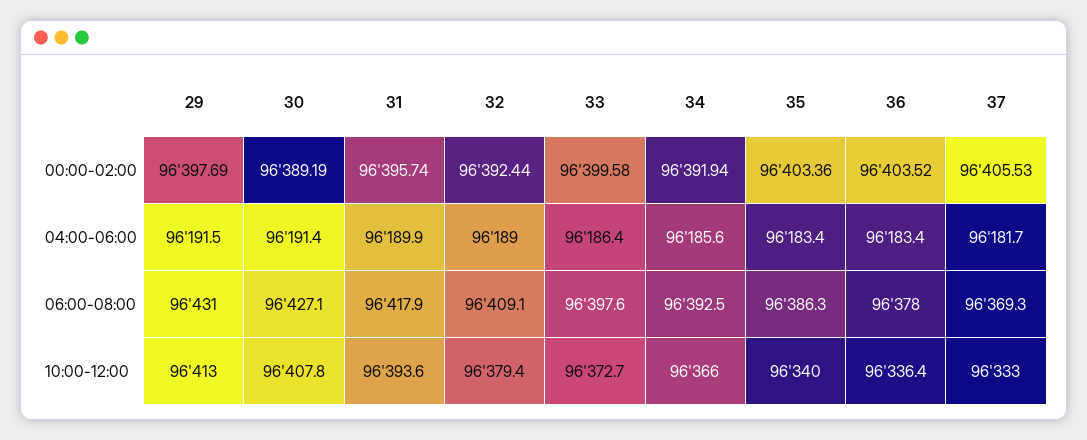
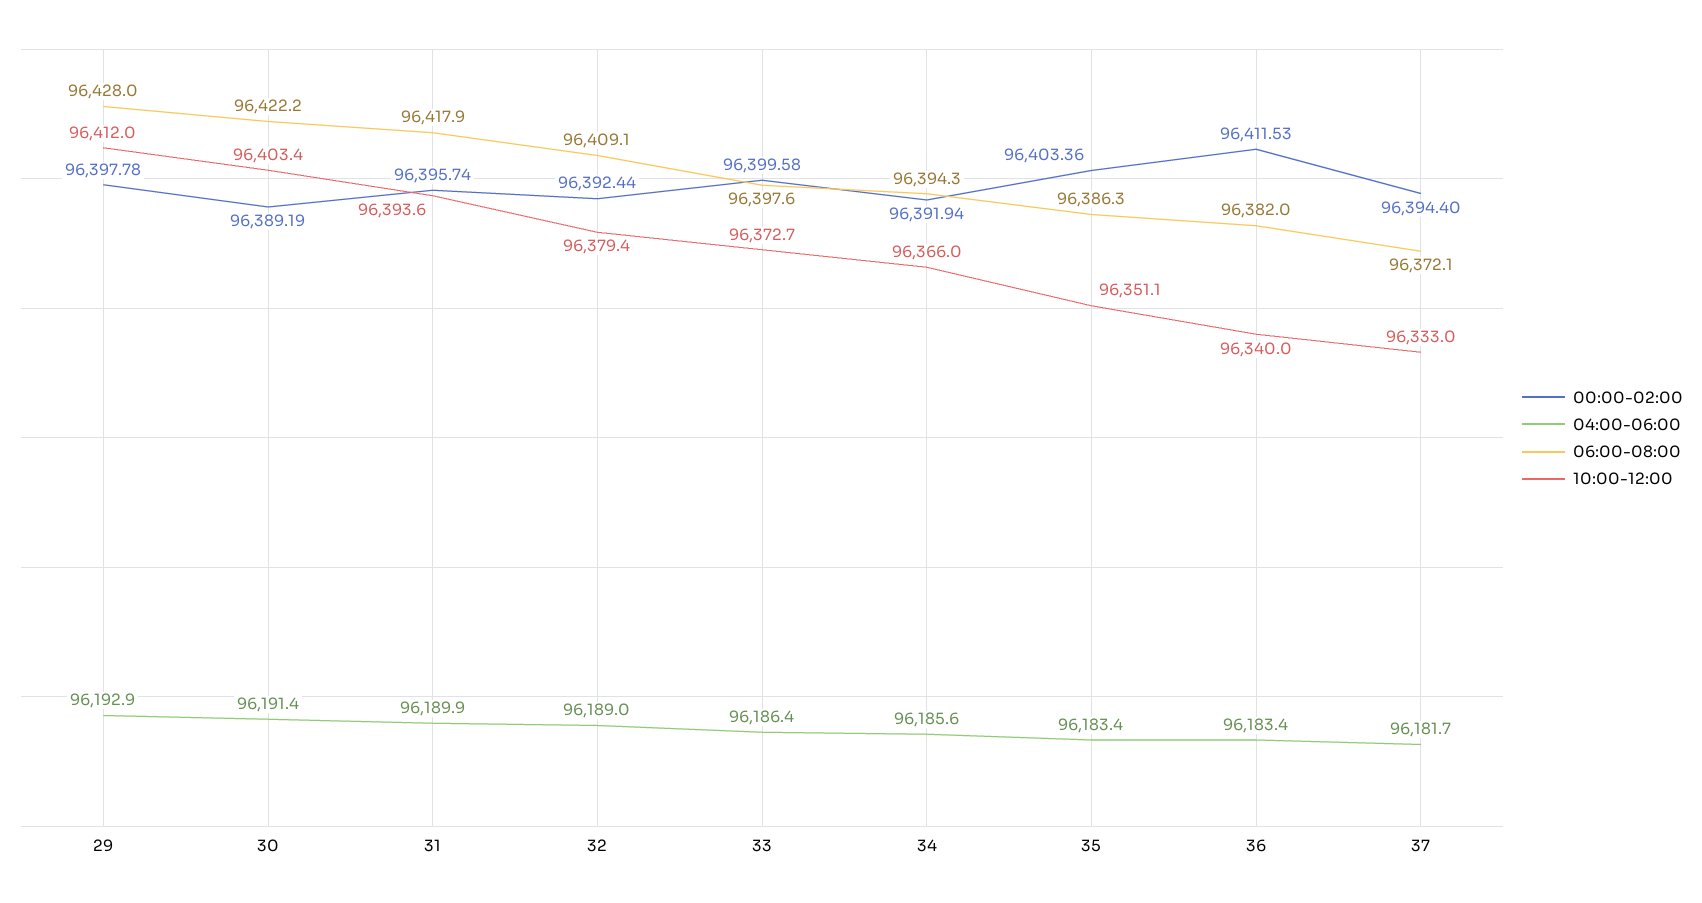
00:00-02:00, 29: 96397.69 -> 96397.78
00:00-02:00, 36: 96403.52 -> 96411.53
00:00-02:00, 37: 96405.53 -> 96394.4
04:00-06:00, 29: 96191.5 -> 96192.9
06:00-08:00, 29: 96431 -> 96428
06:00-08:00, 30: 96427.1 -> 96422.2
06:00-08:00, 34: 96392.5 -> 96394.3
06:00-08:00, 36: 96378 -> 96382
06:00-08:00, 37: 96369.3 -> 96372.1
10:00-12:00, 29: 96413 -> 96412
10:00-12:00, 30: 96407.8 -> 96403.4
10:00-12:00, 35: 96340 -> 96351.1
10:00-12:00, 36: 96336.4 -> 96340

